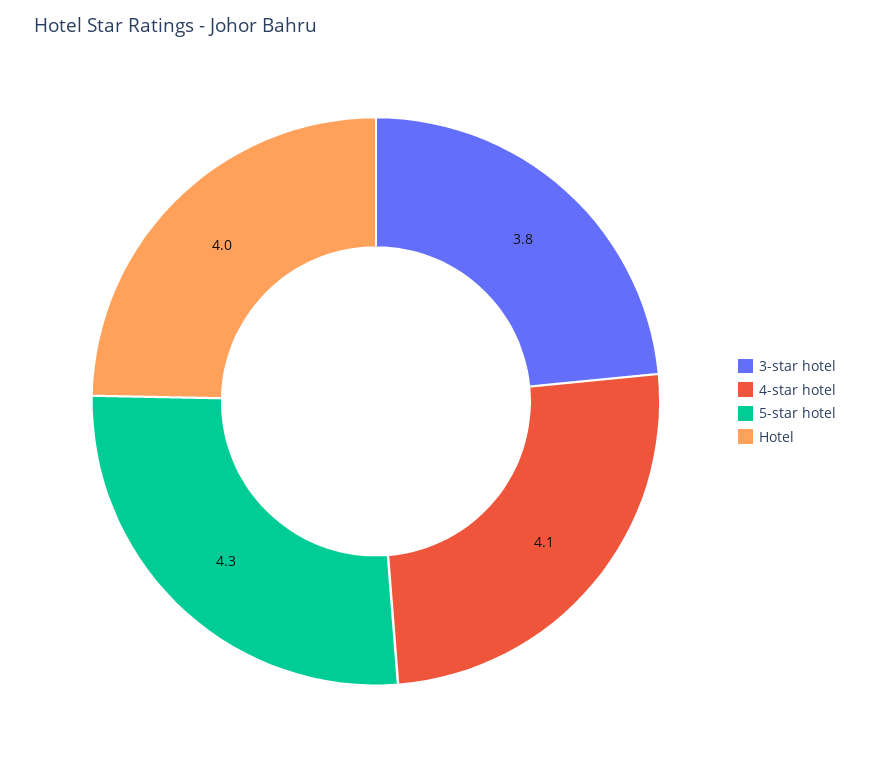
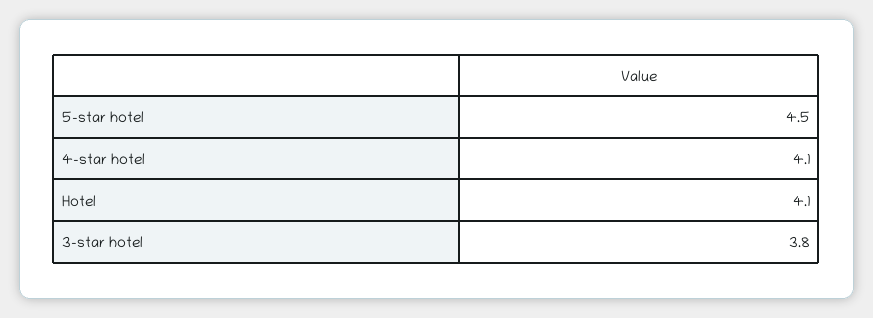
5-star hotel: 4.3 -> 4.5
Hotel: 4 -> 4.1

